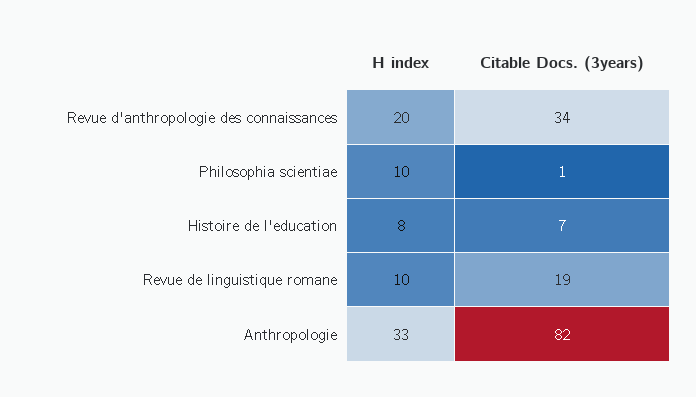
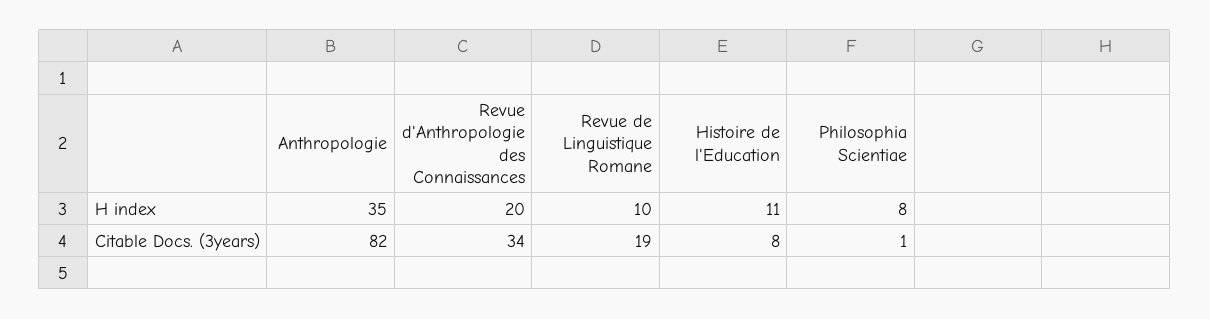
H index, Philosophia scientiae: 10 -> 8
H index, Histoire de l'education: 8 -> 11
Citable Docs. (3years), Histoire de l'education: 7 -> 8
H index, Anthropologie: 33 -> 35

